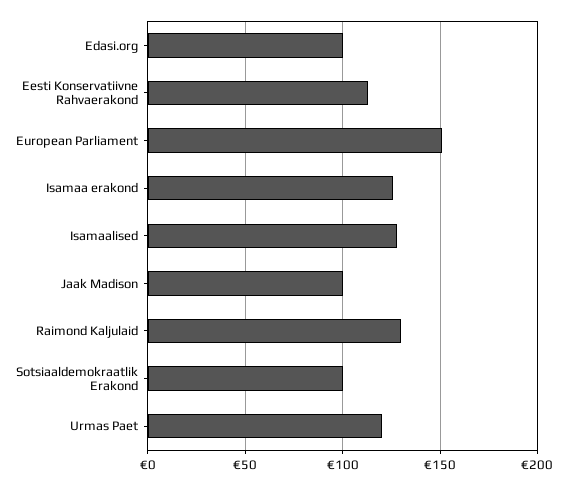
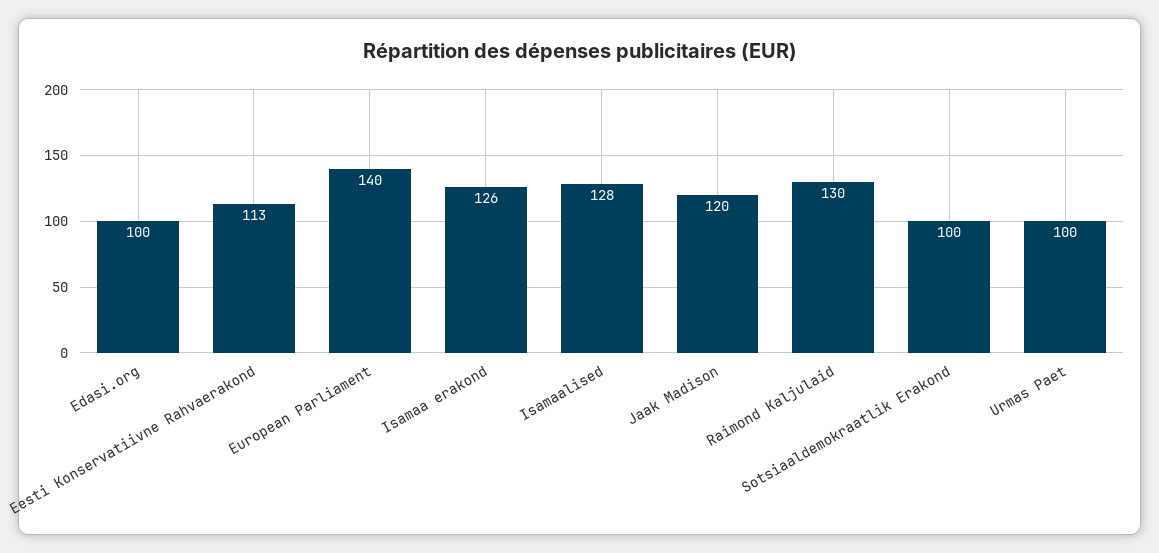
European Parliament: 150 -> 140
Jaak Madison: 100 -> 120
Urmas Paet: 120 -> 100

